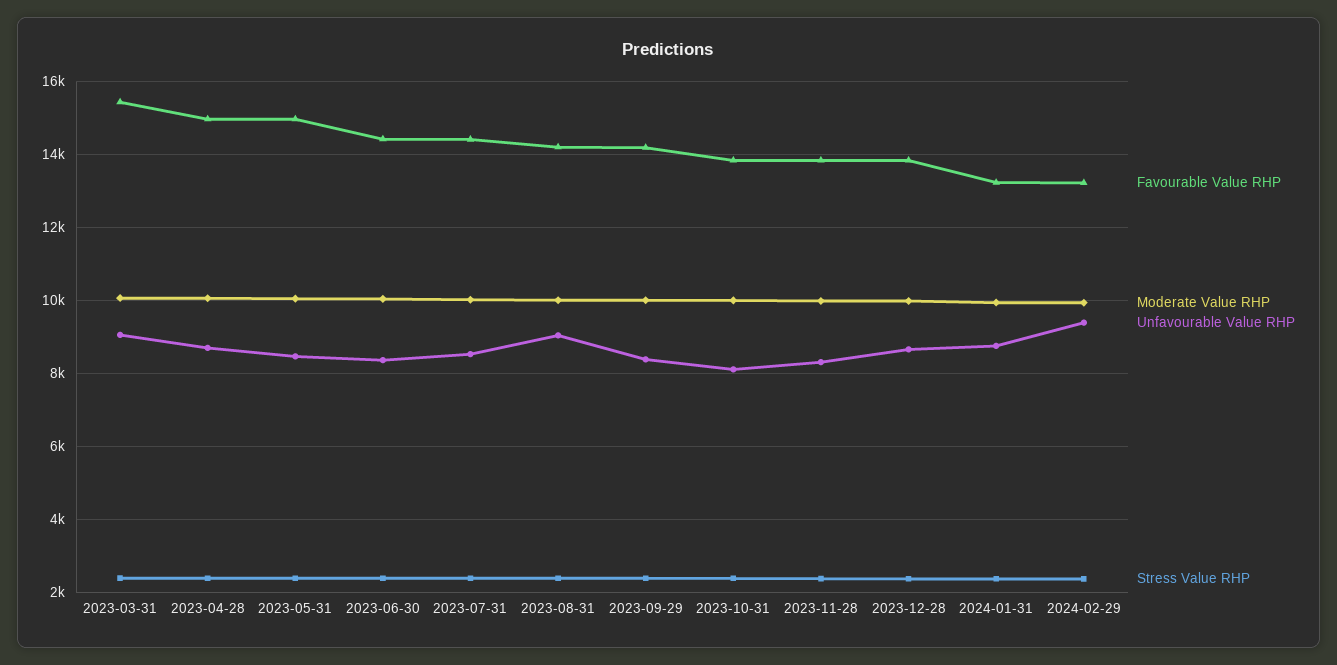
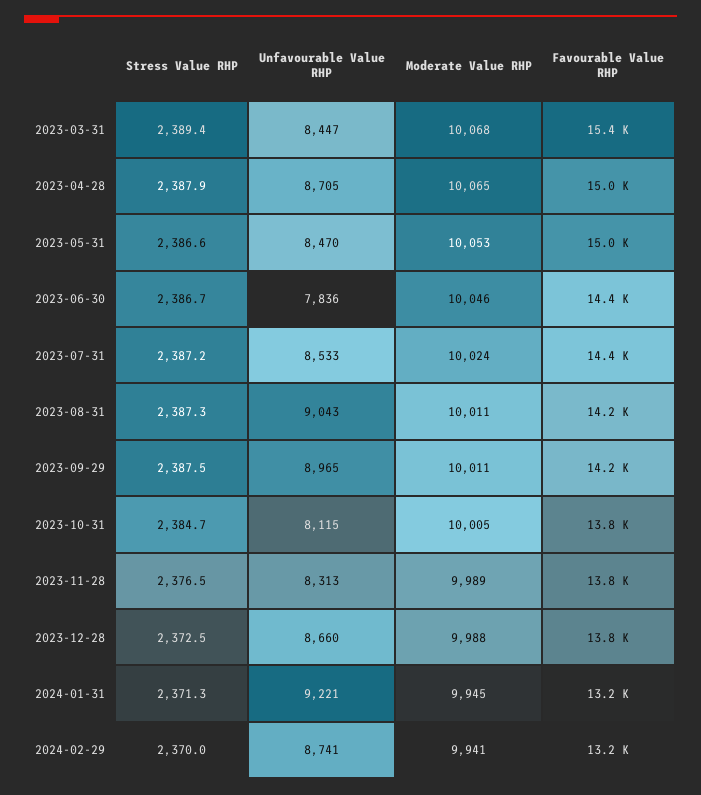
Unfavourable Value RHP, 2023-03-31: 9000 -> 8447
Unfavourable Value RHP, 2023-06-30: 8400 -> 7836
Unfavourable Value RHP, 2023-09-29: 8400 -> 8965
Unfavourable Value RHP, 2024-01-31: 8800 -> 9221
Unfavourable Value RHP, 2024-02-29: 9400 -> 8741

